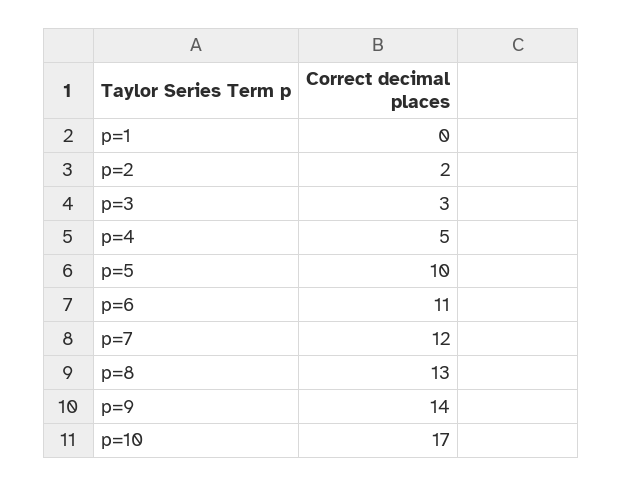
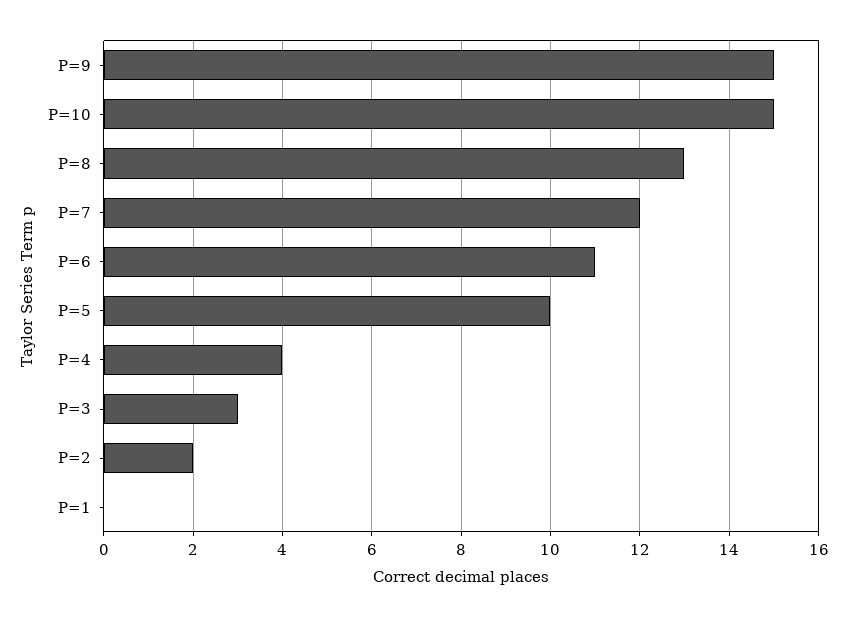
p=4: 5 -> 4
p=9: 14 -> 15
p=10: 17 -> 15

